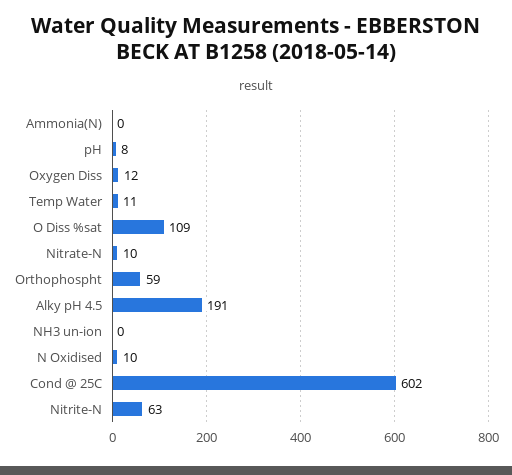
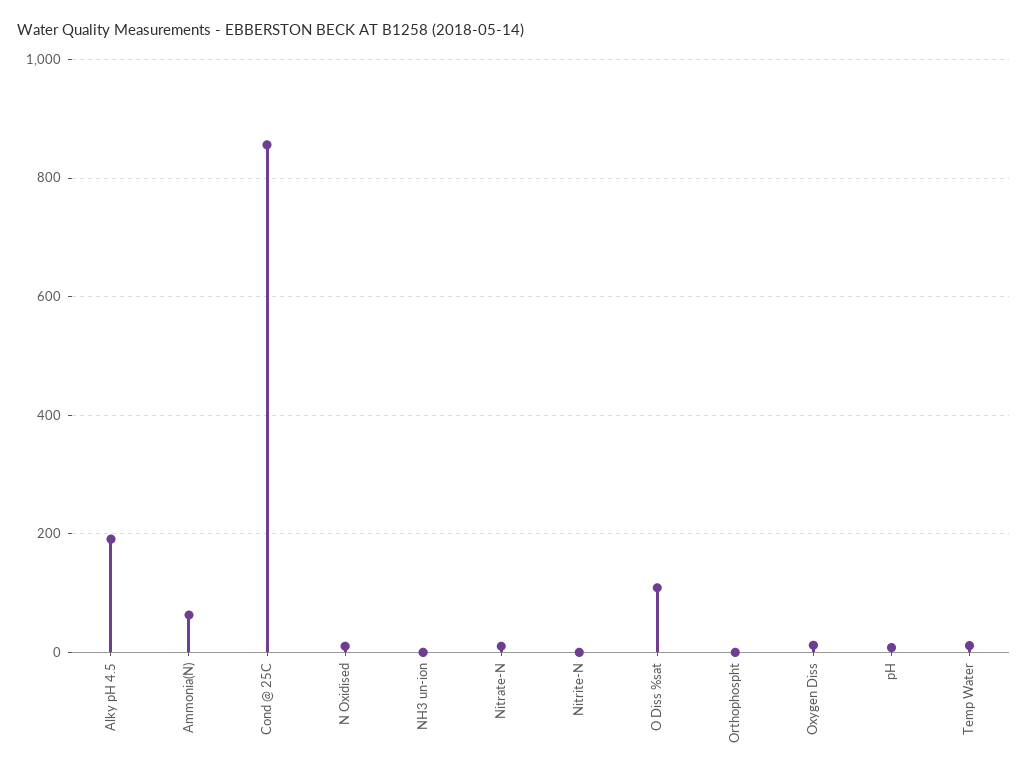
Ammonia(N): 0 -> 60
Orthophospht: 59 -> 0
Cond @ 25C: 602 -> 860
Nitrite-N: 63 -> 0

